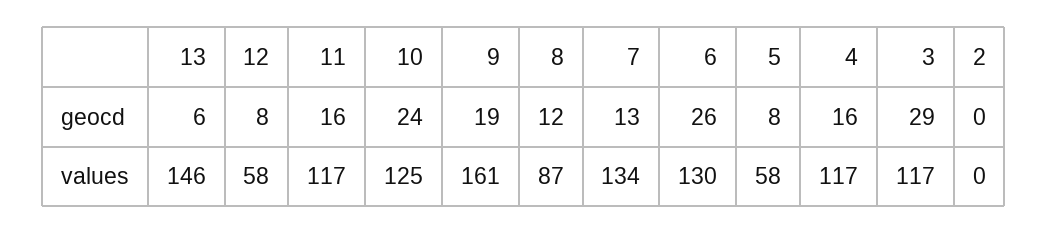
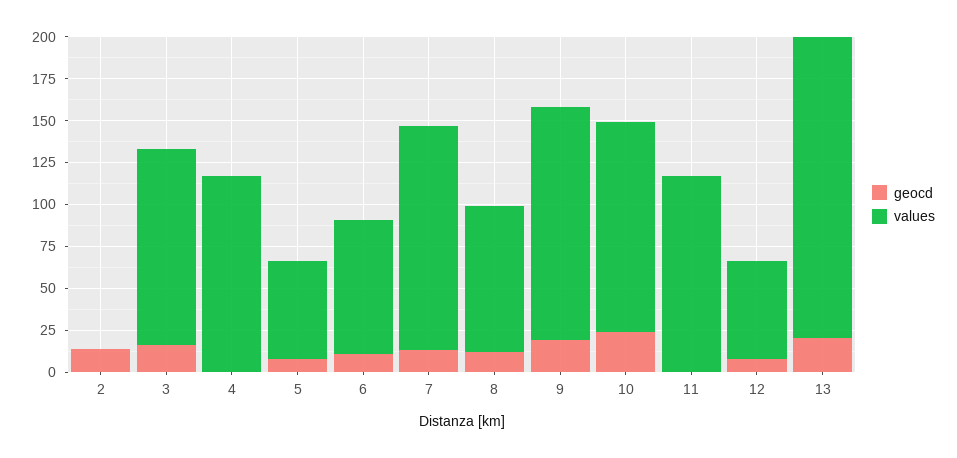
geocd, 13: 6 -> 20
geocd, 11: 16 -> 0
geocd, 6: 26 -> 10
geocd, 4: 16 -> 0
geocd, 3: 29 -> 15
geocd, 2: 0 -> 15
values, 13: 146 -> 180
values, 9: 161 -> 140
values, 6: 130 -> 80

